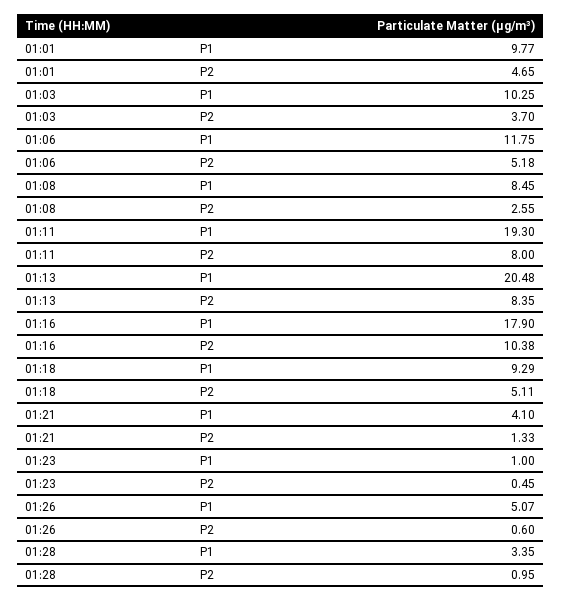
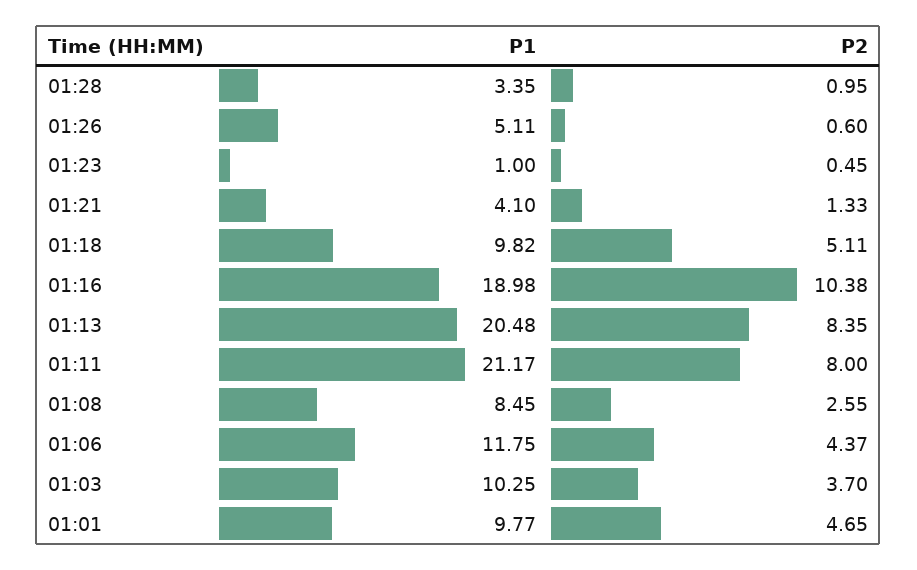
01:06, P2: 5.18 -> 4.37
01:11, P1: 19.3 -> 21.17
01:16, P1: 17.9 -> 18.98
01:18, P1: 9.29 -> 9.82
01:26, P1: 5.07 -> 5.11

